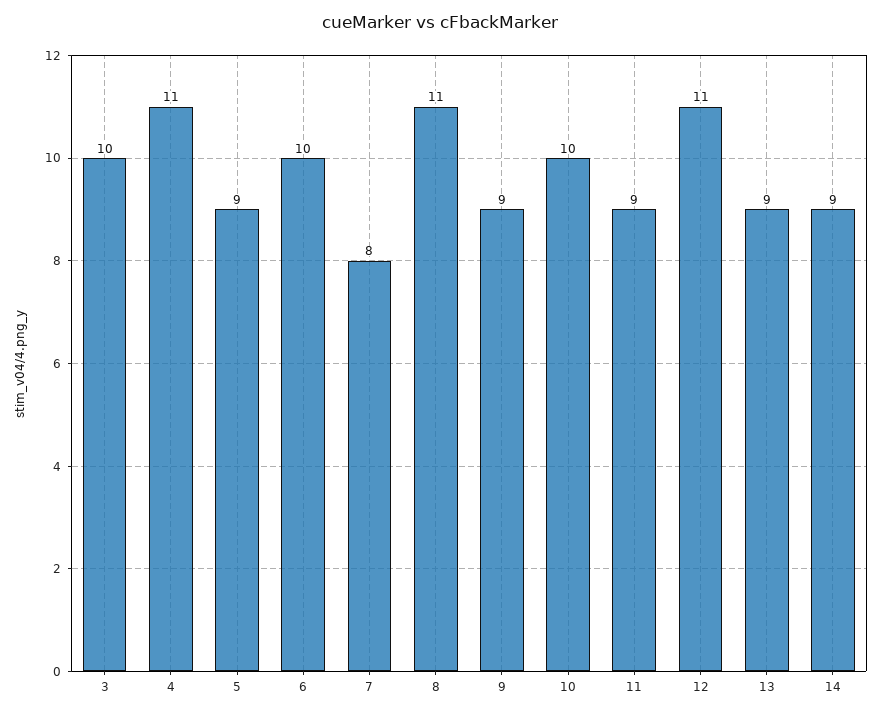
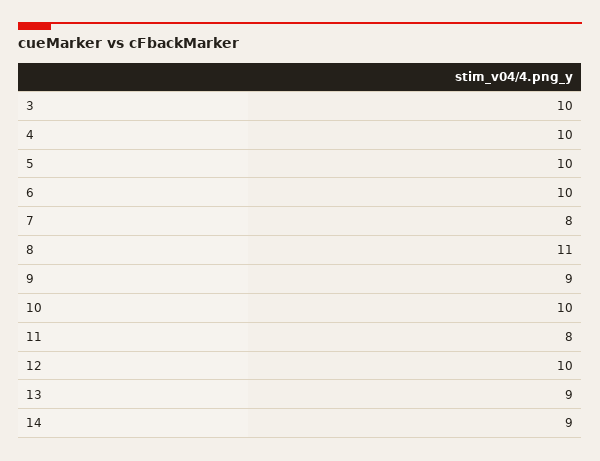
4: 11 -> 10
5: 9 -> 10
11: 9 -> 8
12: 11 -> 10

